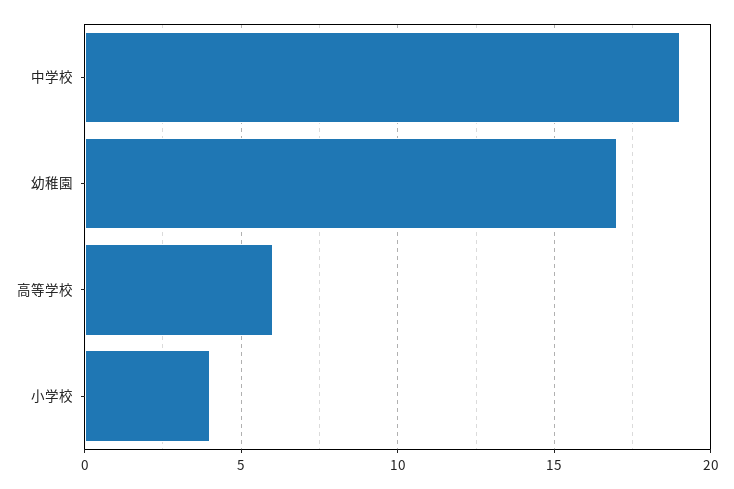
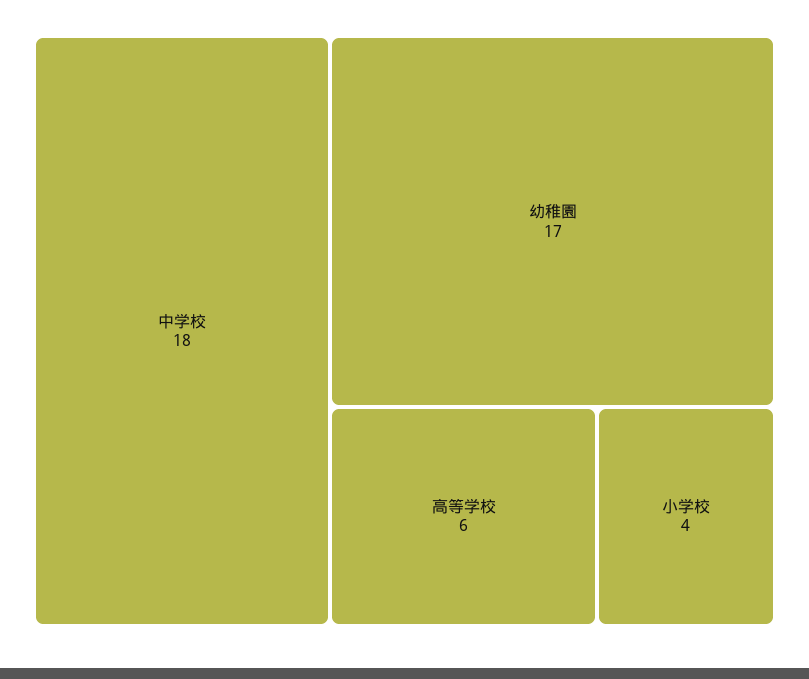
中学校: 19 -> 18

